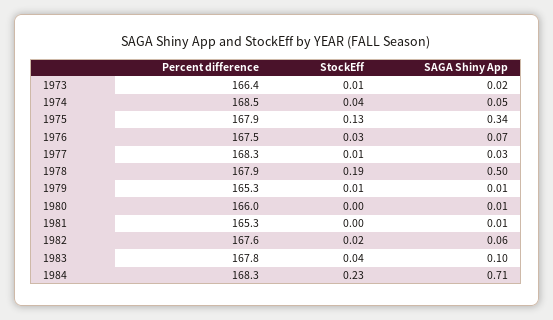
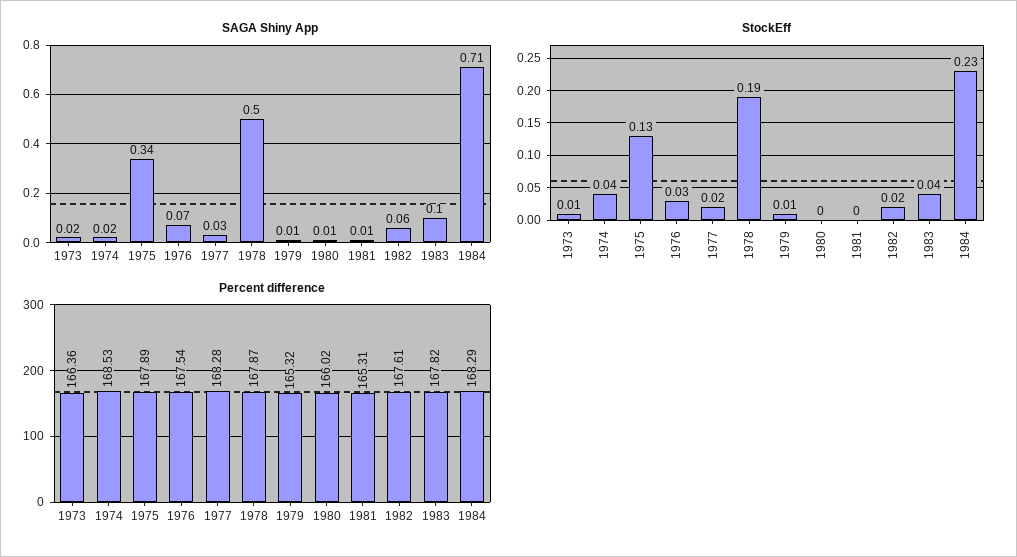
SAGA Shiny App, 1974: 0.05 -> 0.02
StockEff, 1977: 0.01 -> 0.02

